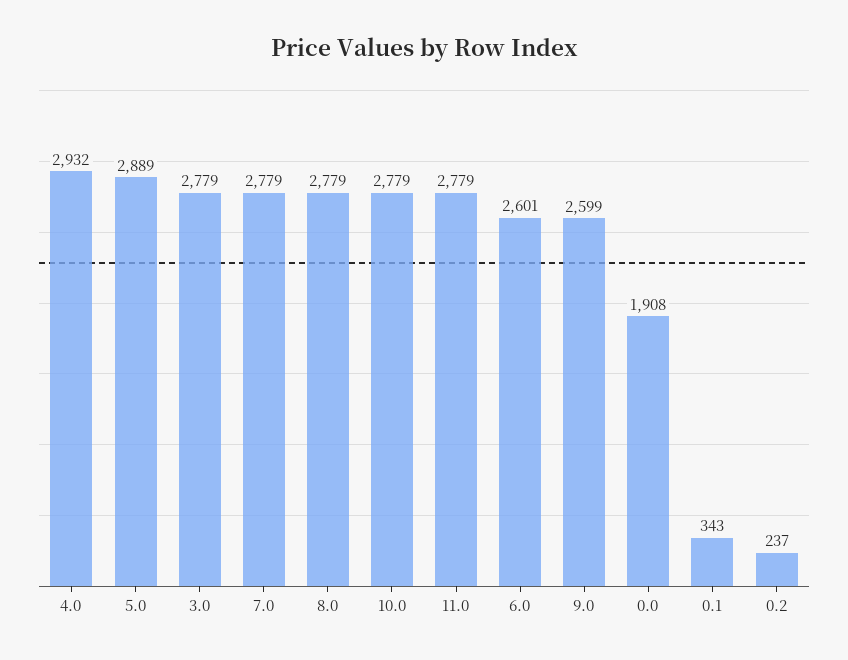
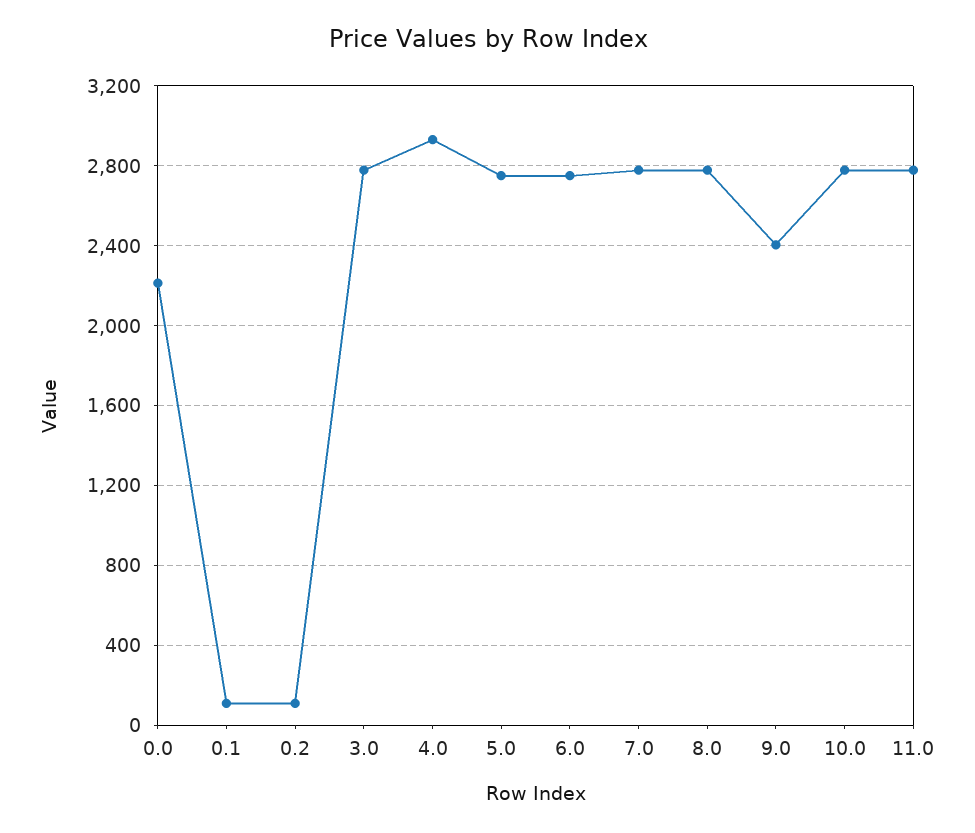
5.0: 2889 -> 2750
6.0: 2601 -> 2750
9.0: 2599 -> 2400
0.0: 1908 -> 2200
0.1: 343 -> 100
0.2: 237 -> 100

